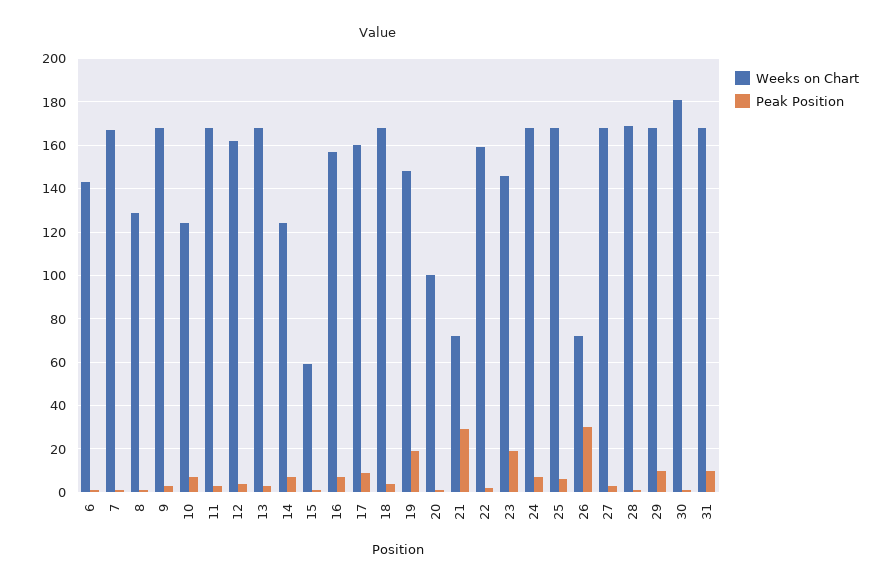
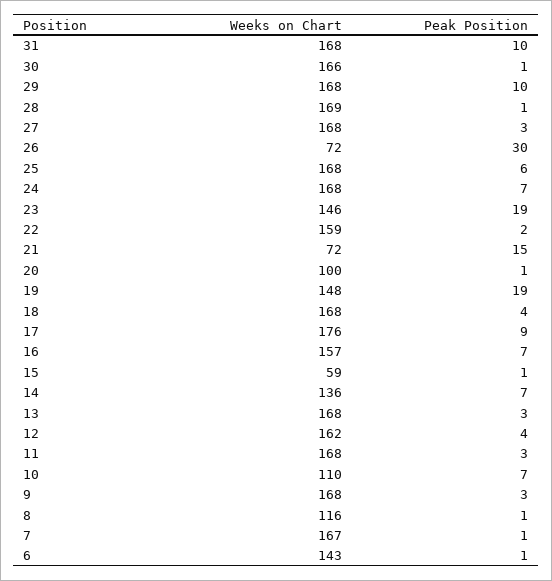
Weeks on Chart, 8: 130 -> 116
Weeks on Chart, 10: 125 -> 110
Weeks on Chart, 14: 125 -> 136
Weeks on Chart, 17: 160 -> 176
Peak Position, 21: 30 -> 15
Weeks on Chart, 30: 180 -> 166

